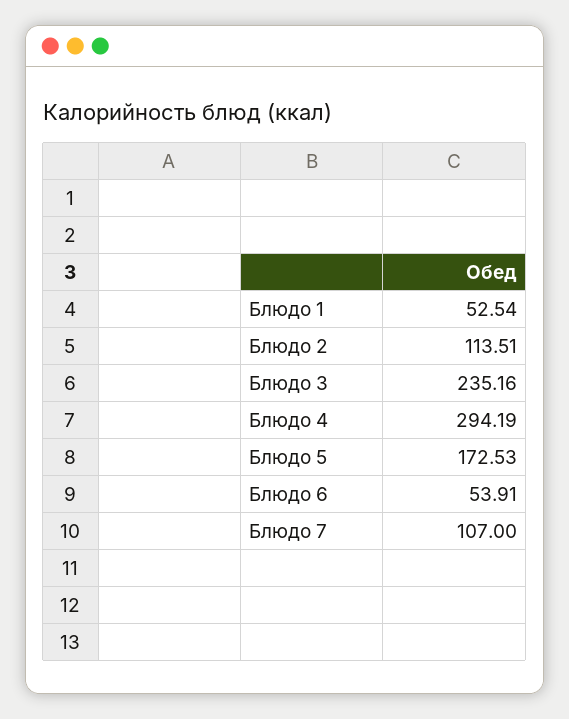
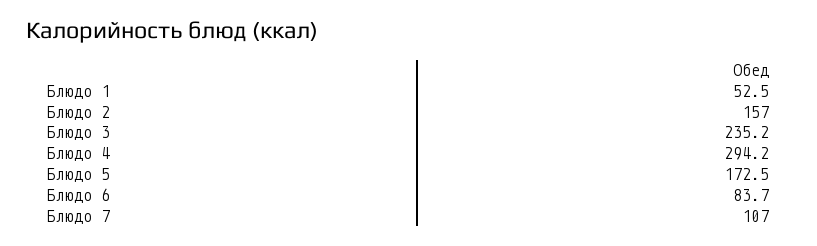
Блюдо 2: 113.51 -> 157
Блюдо 6: 53.91 -> 83.7

